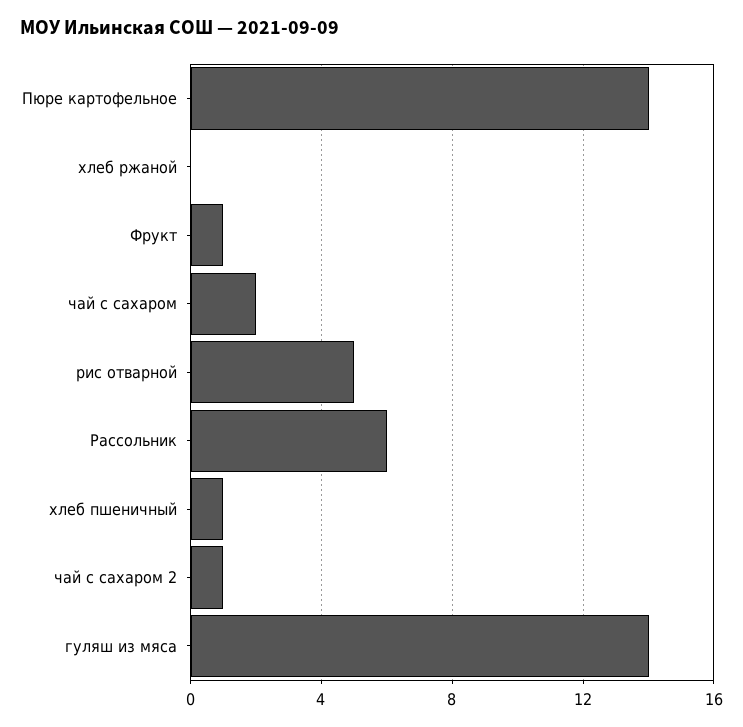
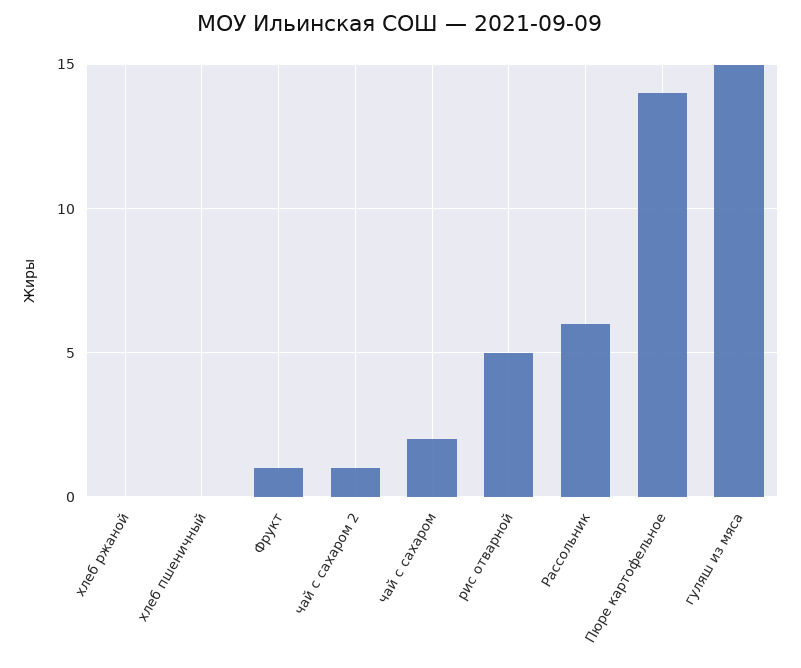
хлеб пшеничный: 1 -> 0
гуляш из мяса: 14 -> 15

